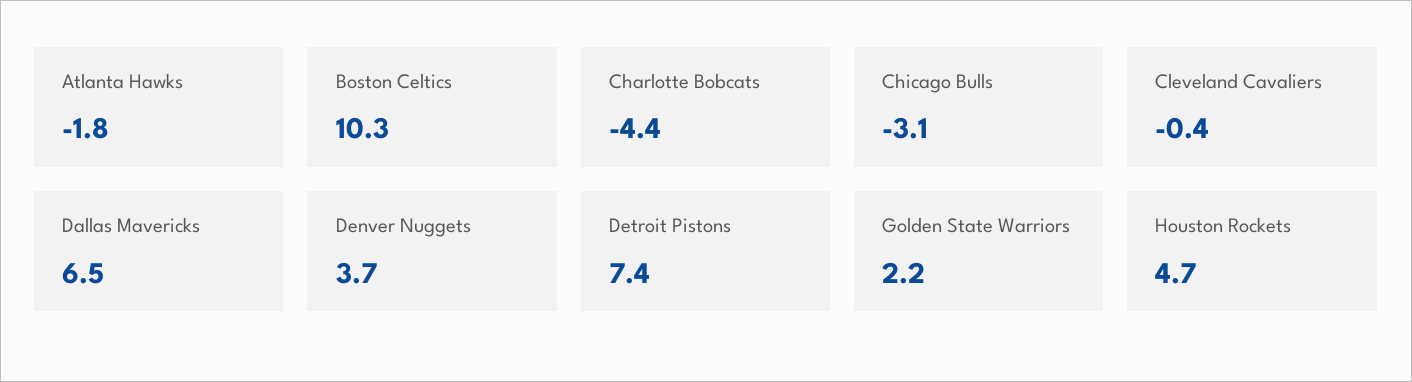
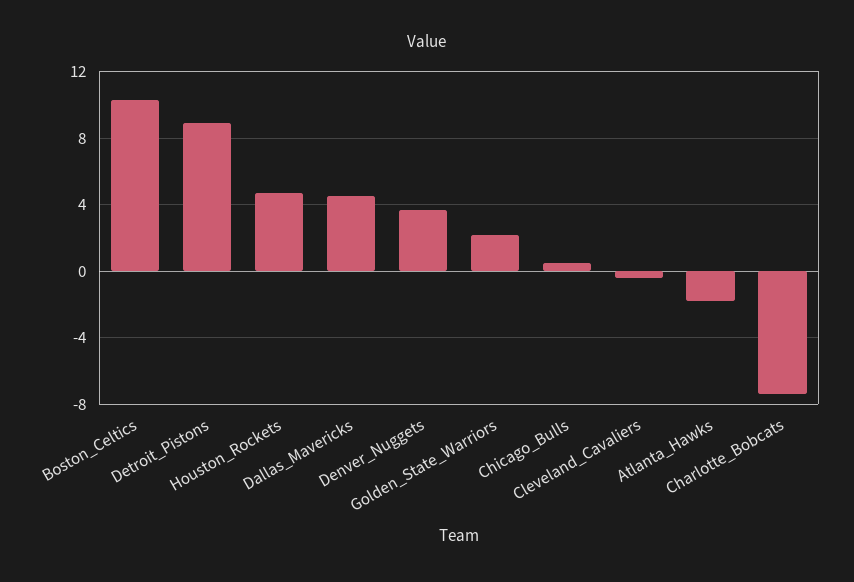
Charlotte Bobcats: -4.4 -> -7.5
Chicago Bulls: -3.1 -> 0.5
Dallas Mavericks: 6.5 -> 4.5
Detroit Pistons: 7.4 -> 9

